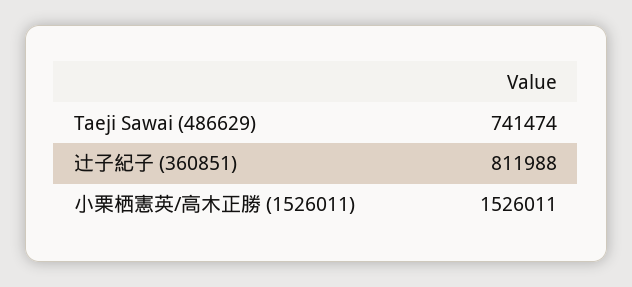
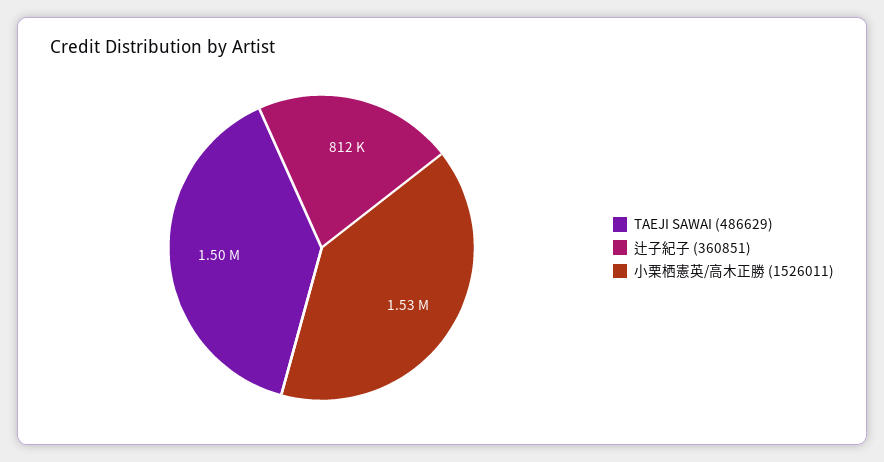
Taeji Sawai (486629): 741474 -> 1500000

